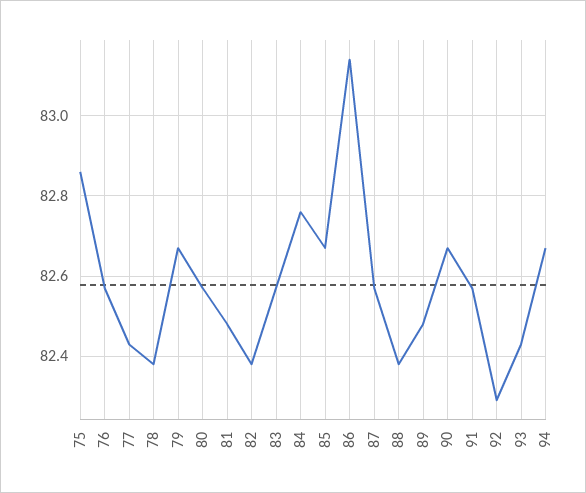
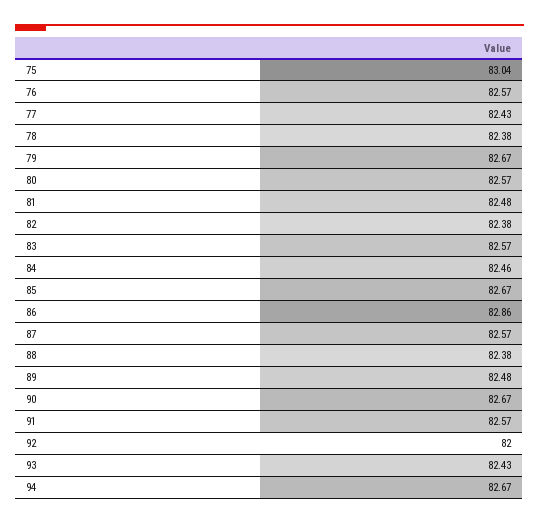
75: 82.85 -> 83.04
84: 82.75 -> 82.46
86: 83.15 -> 82.86
92: 82.3 -> 82

